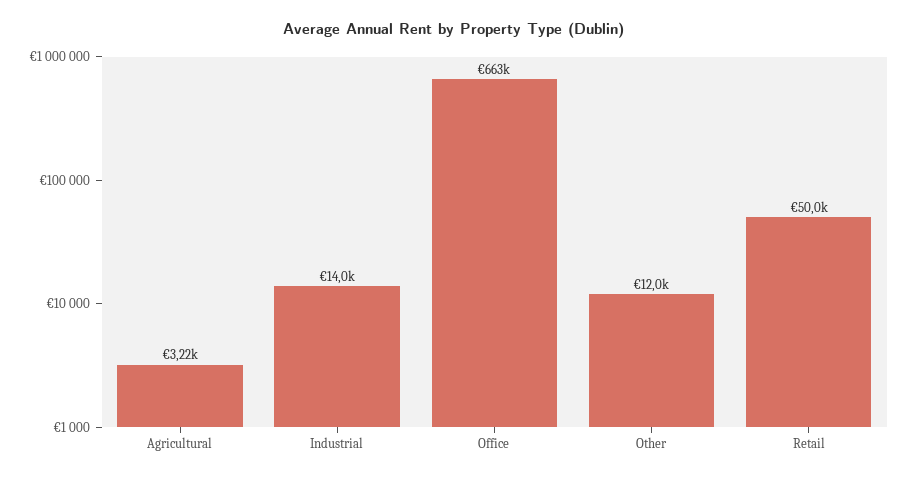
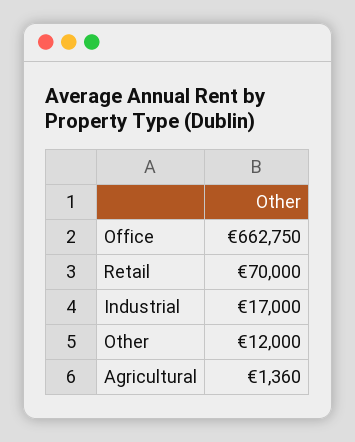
Agricultural: 3220 -> 1360
Industrial: 14000 -> 17000
Retail: 50000 -> 70000

